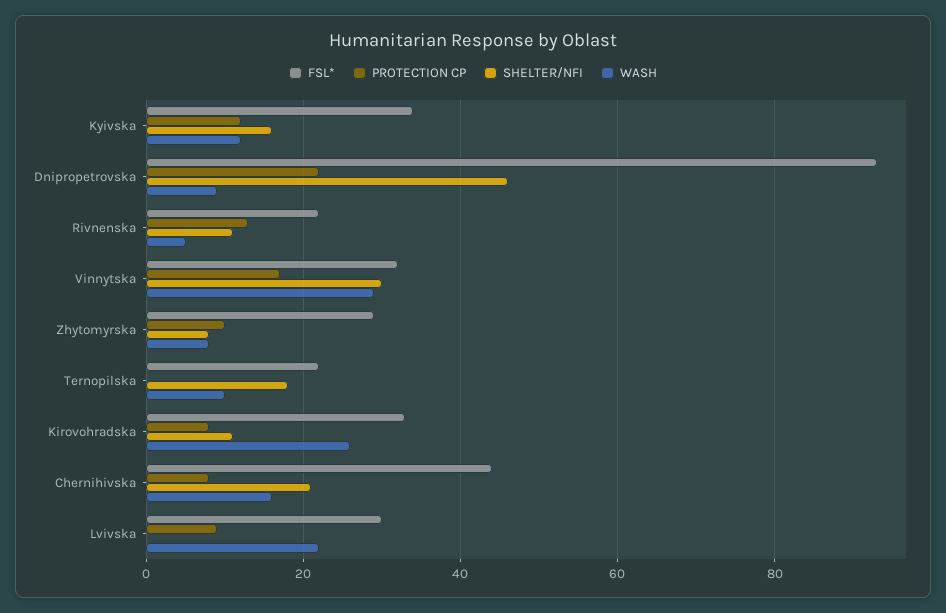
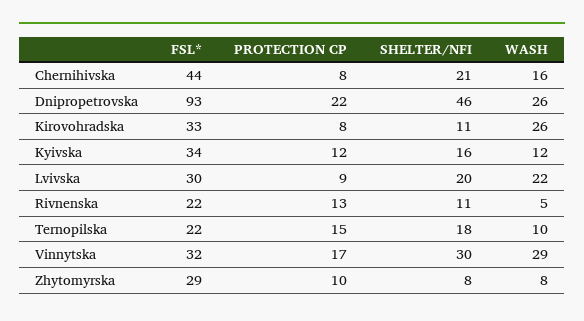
WASH, Dnipropetrovska: 10 -> 26
PROTECTION CP, Ternopilska: 0 -> 15
SHELTER/NFI, Lvivska: 0 -> 20

